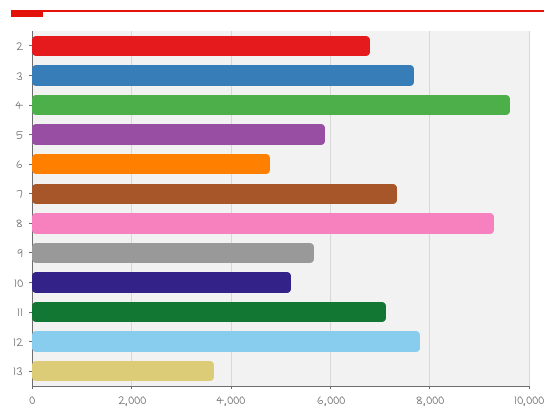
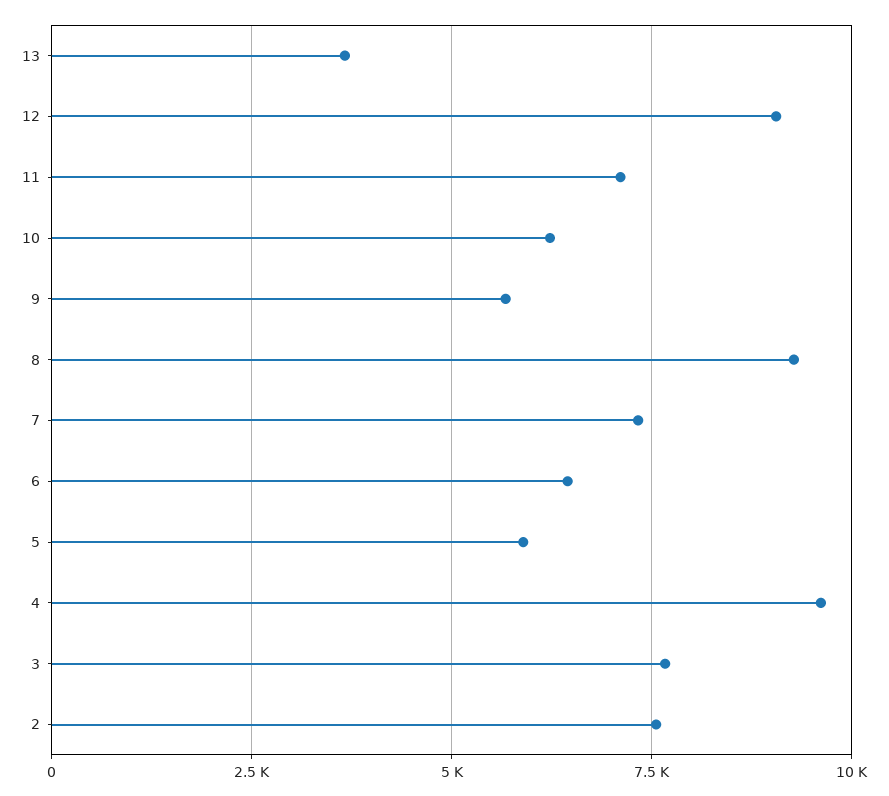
2: 6800 -> 7500
6: 4800 -> 6500
10: 5200 -> 6250
12: 7800 -> 9000

